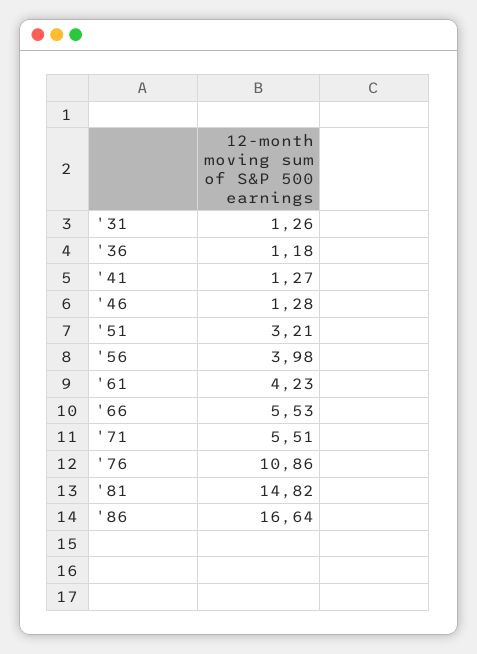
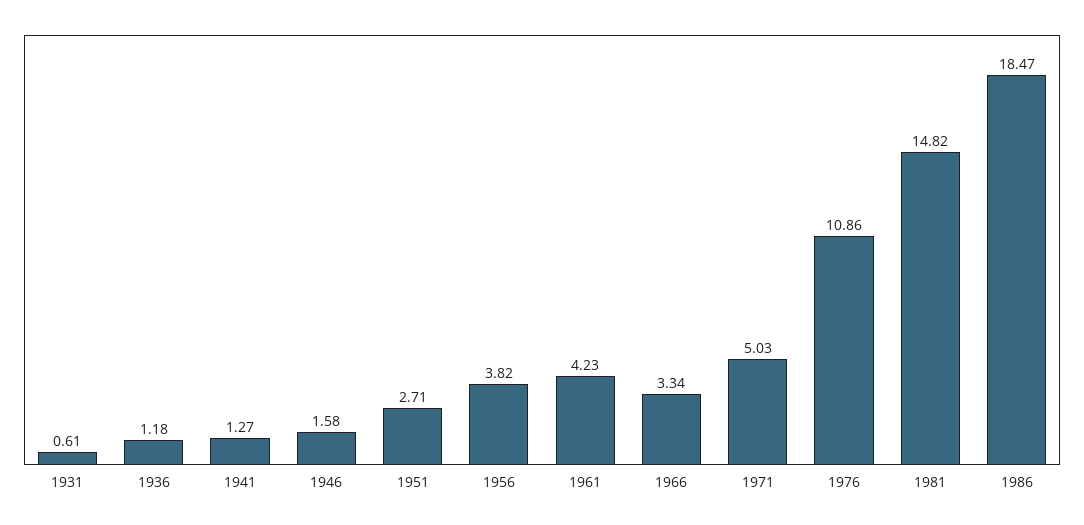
'31: 1.26 -> 0.61
'46: 1.28 -> 1.58
'51: 3.21 -> 2.71
'56: 3.98 -> 3.82
'66: 5.53 -> 3.34
'71: 5.51 -> 5.03
'86: 16.64 -> 18.47

